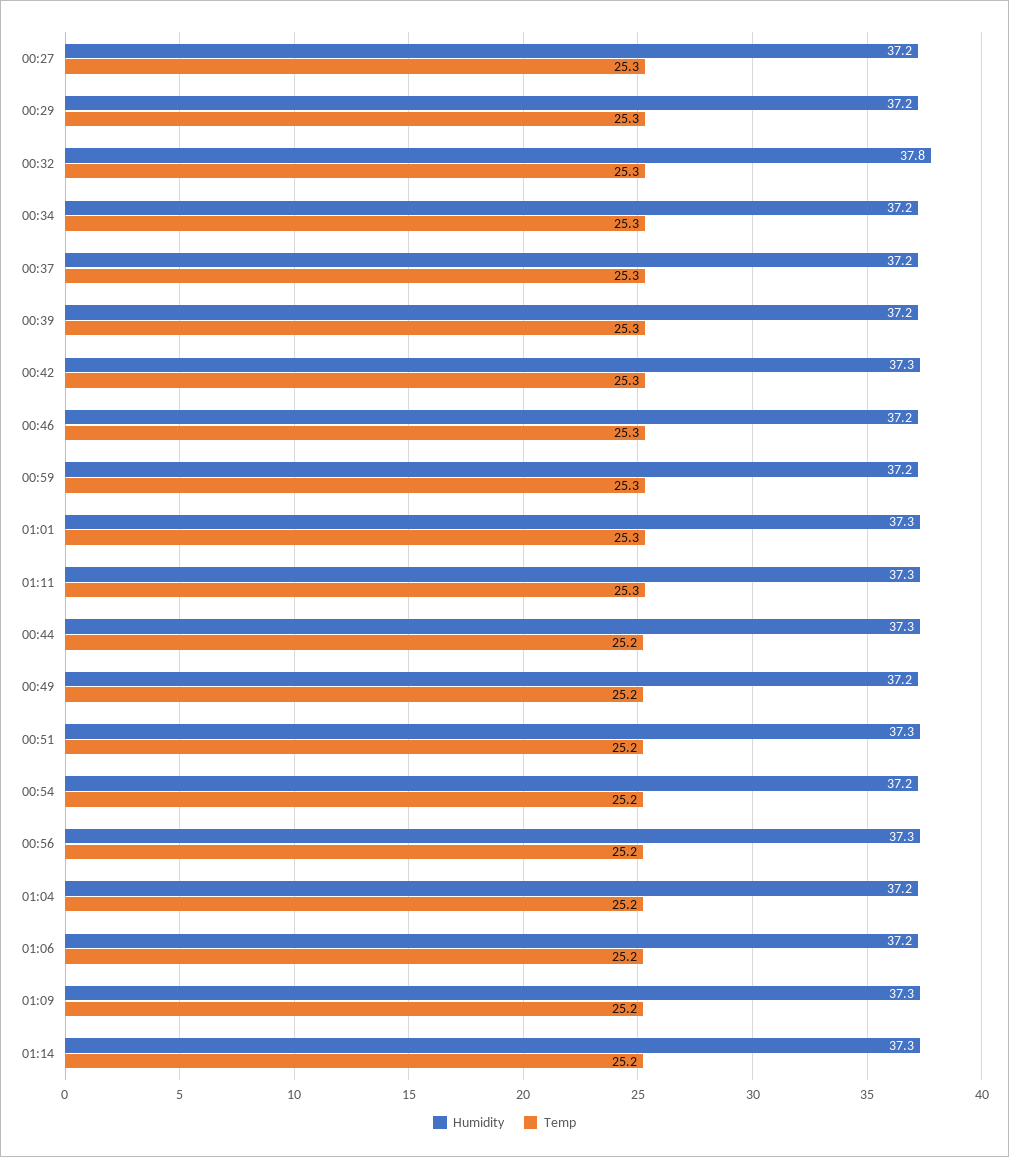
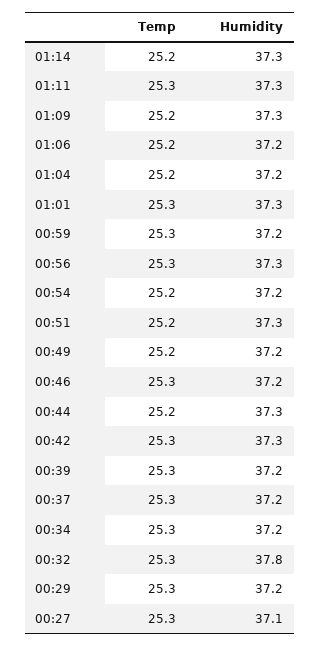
Humidity, 00:27: 37.2 -> 37.1
Temp, 00:56: 25.2 -> 25.3

